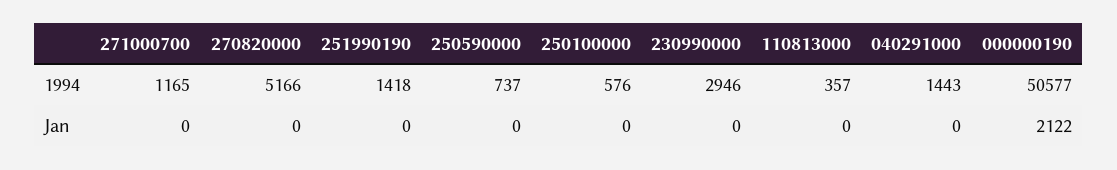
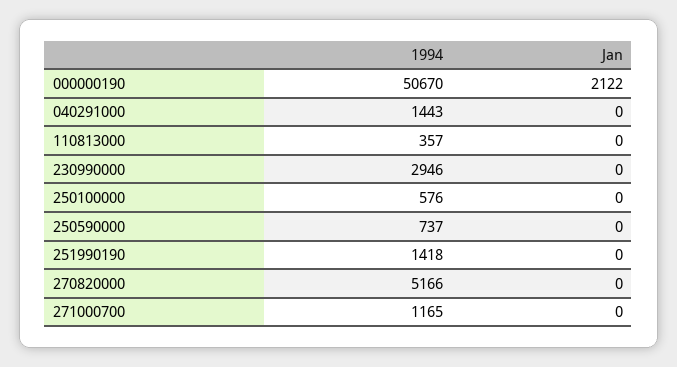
000000190, 1994: 50577 -> 50670

